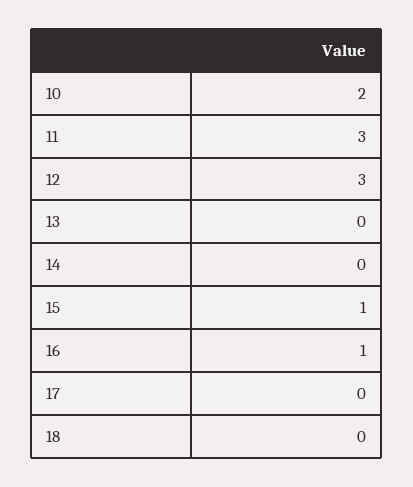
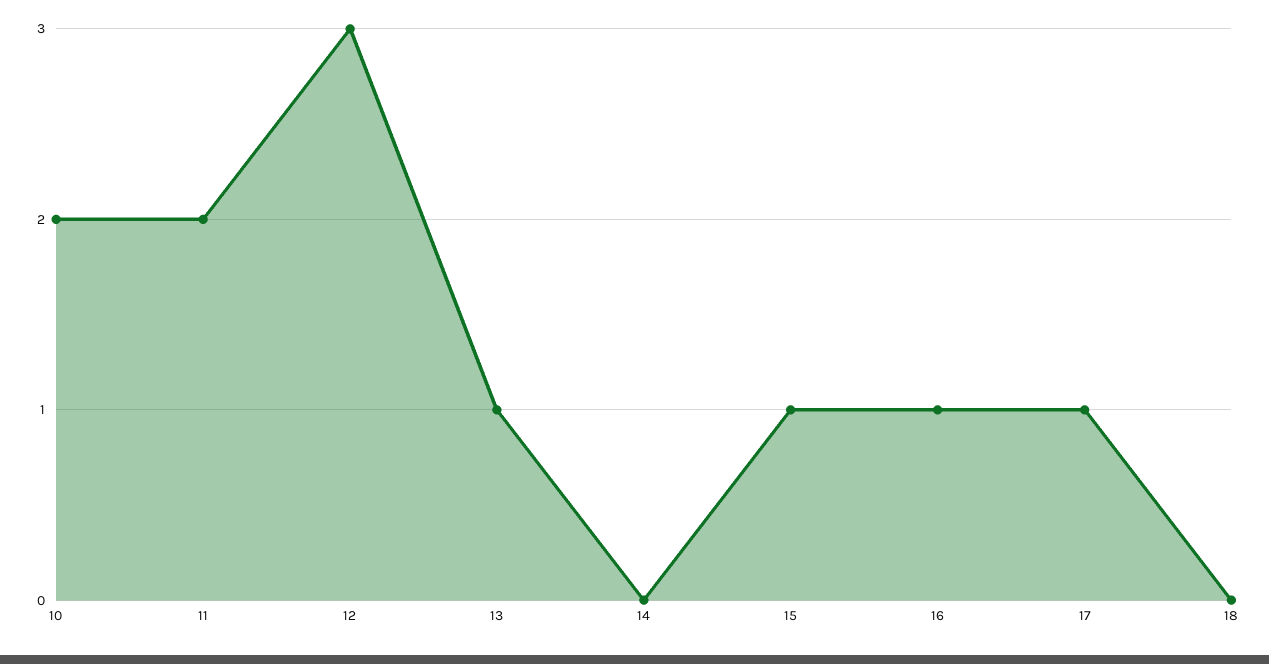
11: 3 -> 2
13: 0 -> 1
17: 0 -> 1

